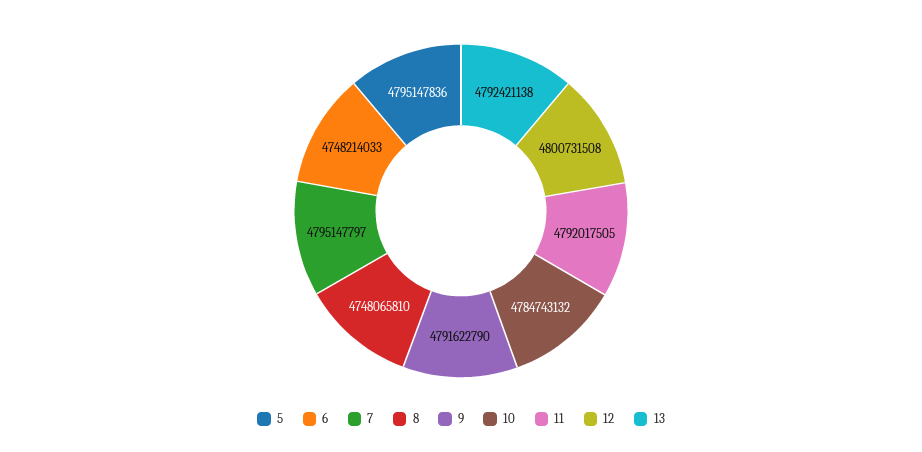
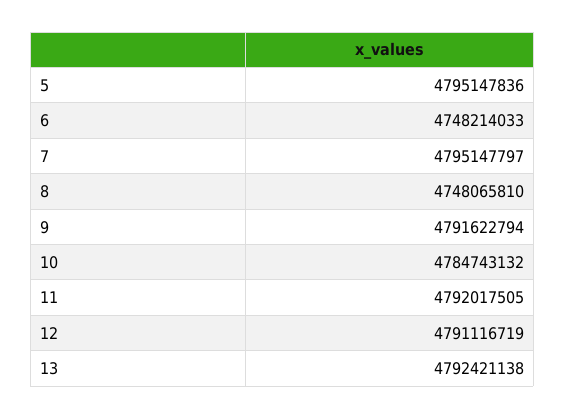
9: 4791622790 -> 4791622794
12: 4800731508 -> 4791116719

